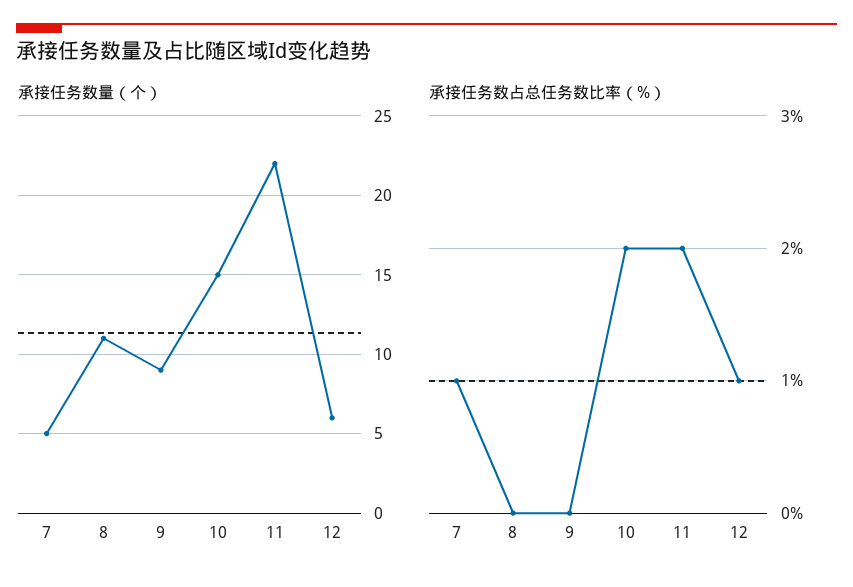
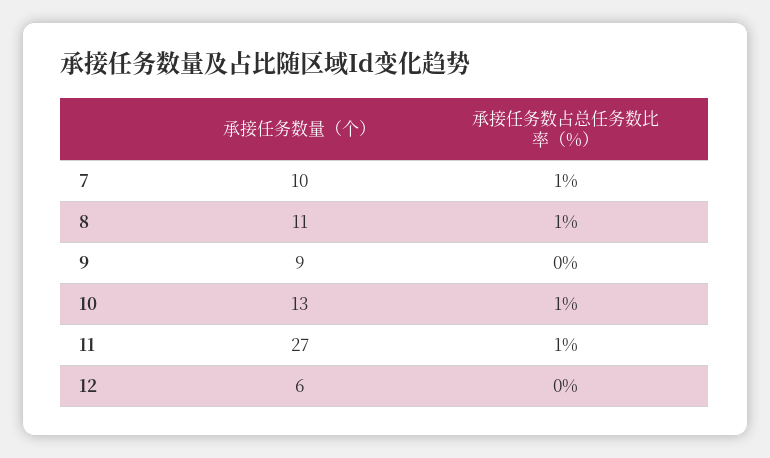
承接任务数量（个）, 7: 5 -> 10
承接任务数量（个）, 10: 15 -> 13
承接任务数量（个）, 11: 22 -> 27
承接任务数占总任务数比率（%）, 8: 0 -> 1
承接任务数占总任务数比率（%）, 10: 2 -> 1
承接任务数占总任务数比率（%）, 11: 2 -> 1
承接任务数占总任务数比率（%）, 12: 1 -> 0

